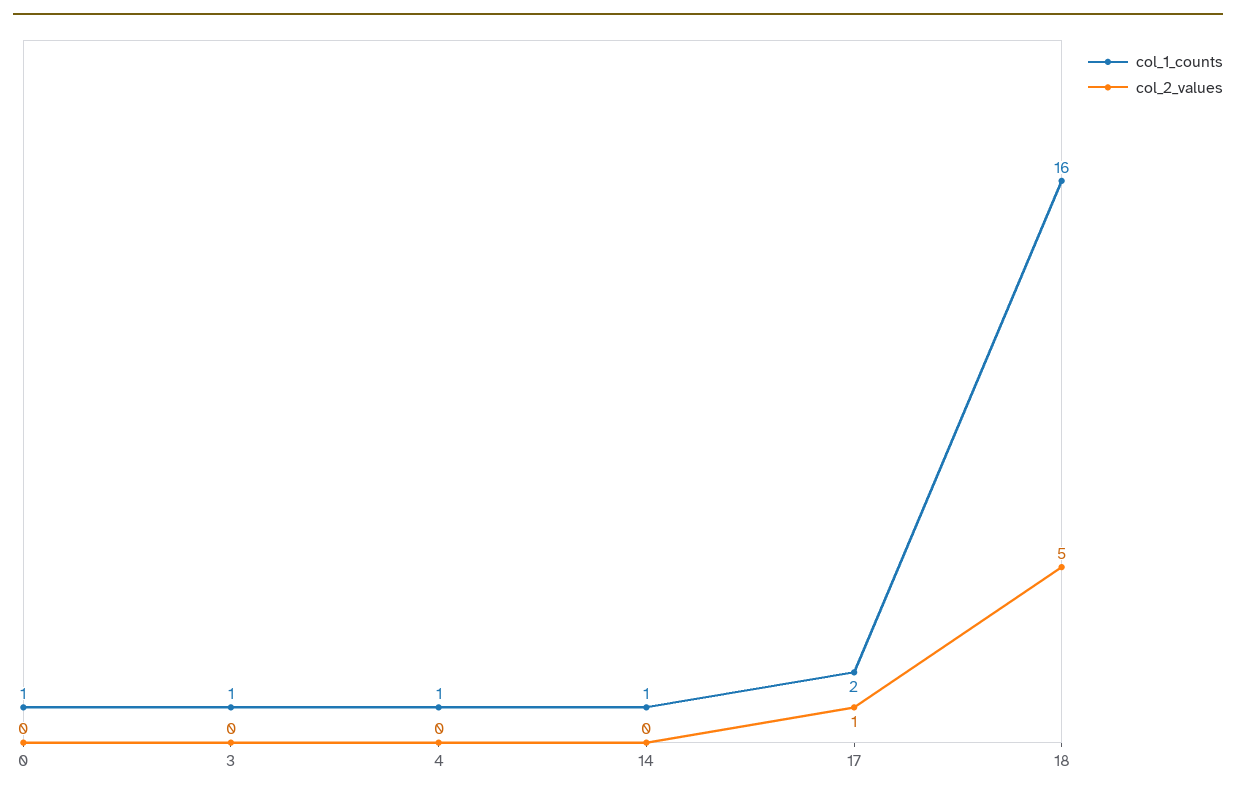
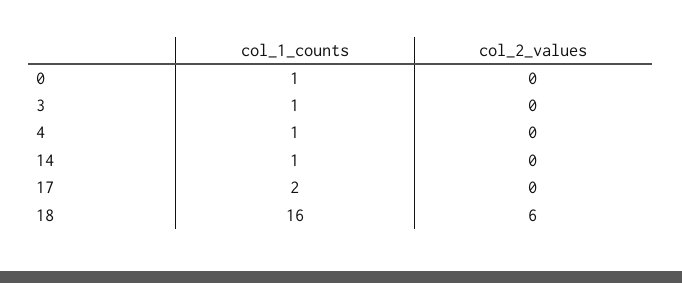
col_2_values, 17: 1 -> 0
col_2_values, 18: 5 -> 6

